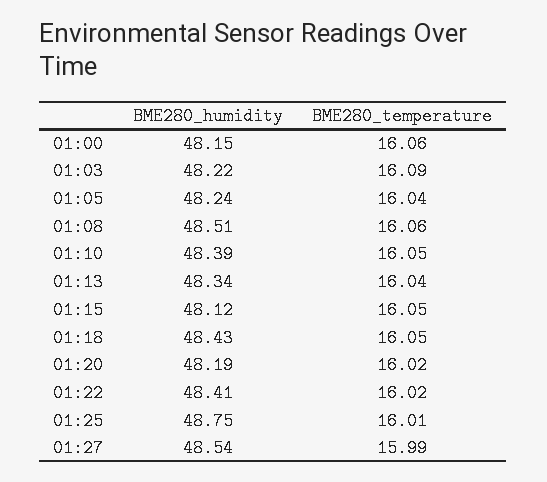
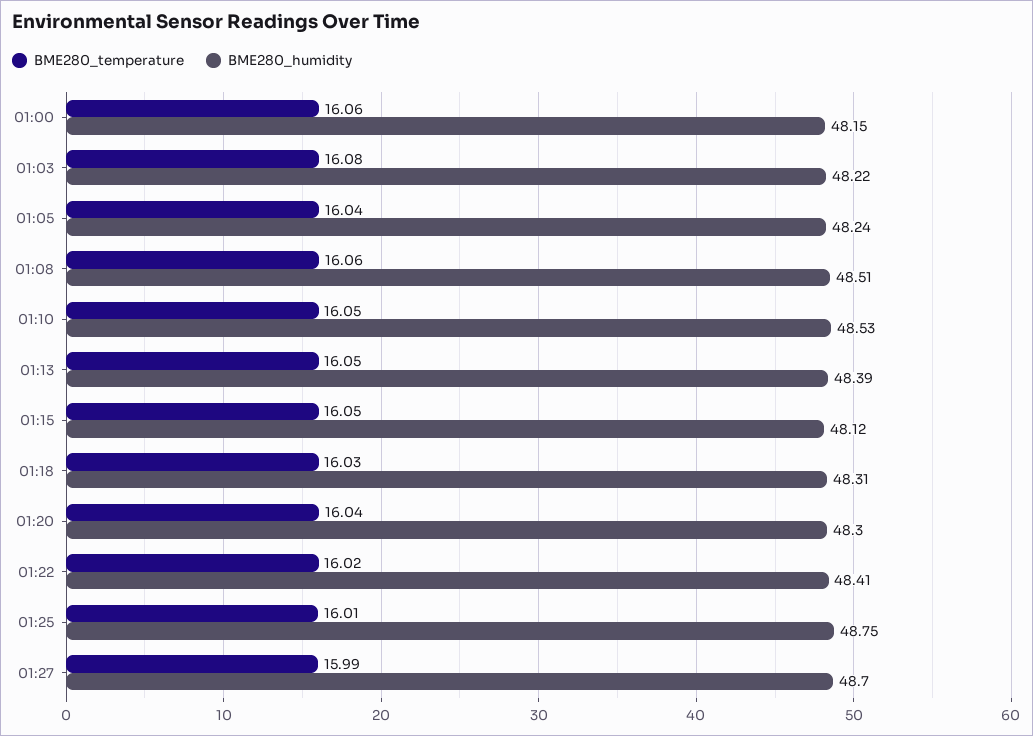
BME280_temperature, 01:03: 16.09 -> 16.08
BME280_humidity, 01:10: 48.39 -> 48.53
BME280_humidity, 01:13: 48.34 -> 48.39
BME280_temperature, 01:13: 16.04 -> 16.05
BME280_humidity, 01:18: 48.43 -> 48.31
BME280_temperature, 01:18: 16.05 -> 16.03
BME280_humidity, 01:20: 48.19 -> 48.3
BME280_temperature, 01:20: 16.02 -> 16.04
BME280_humidity, 01:27: 48.54 -> 48.7

